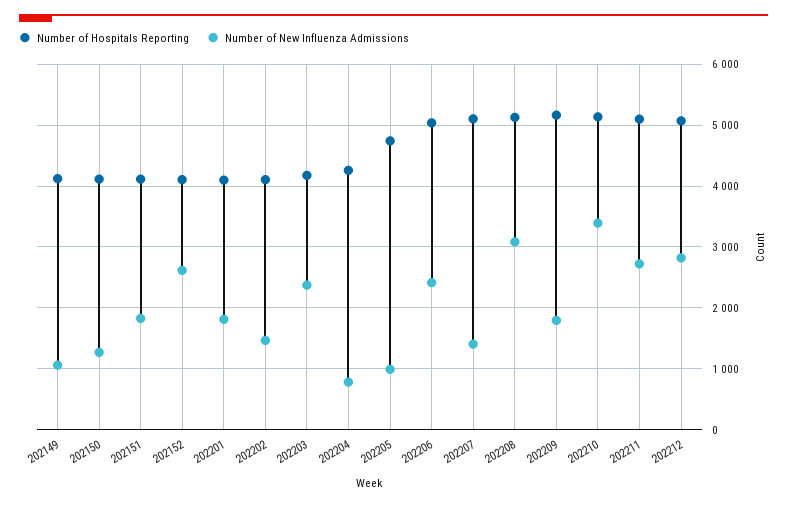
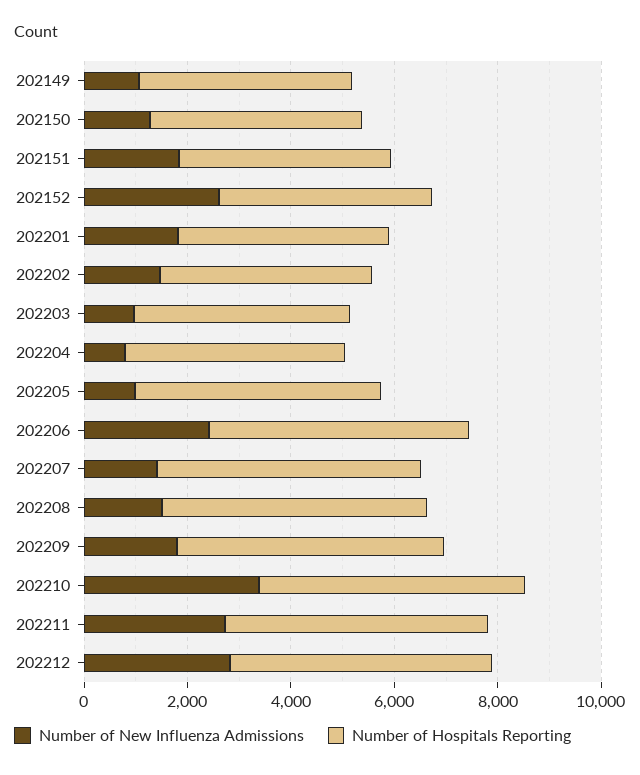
Number of New Influenza Admissions, 202203: 2400 -> 1000
Number of New Influenza Admissions, 202208: 3100 -> 1500

